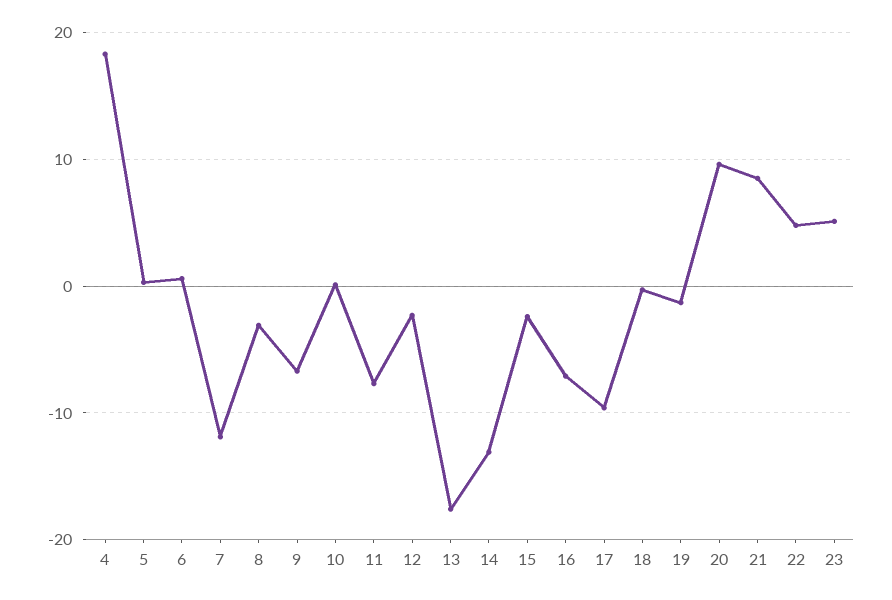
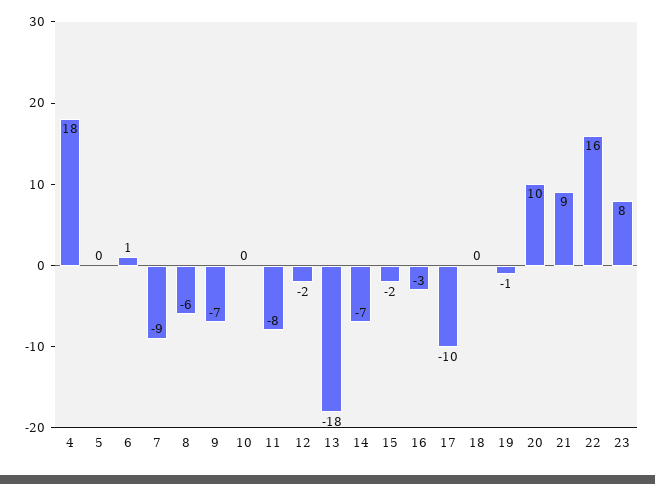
7: -12 -> -9
8: -3 -> -6
14: -13 -> -7
16: -7 -> -3
22: 5 -> 16
23: 5 -> 8

